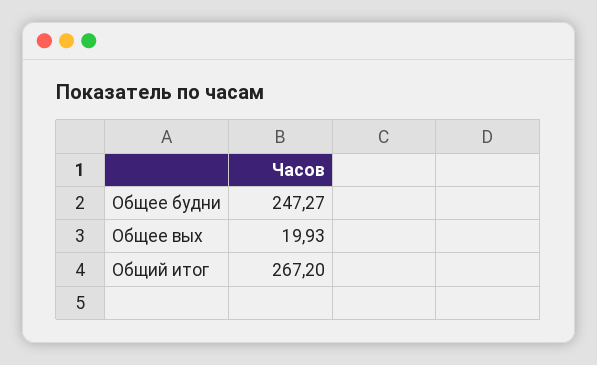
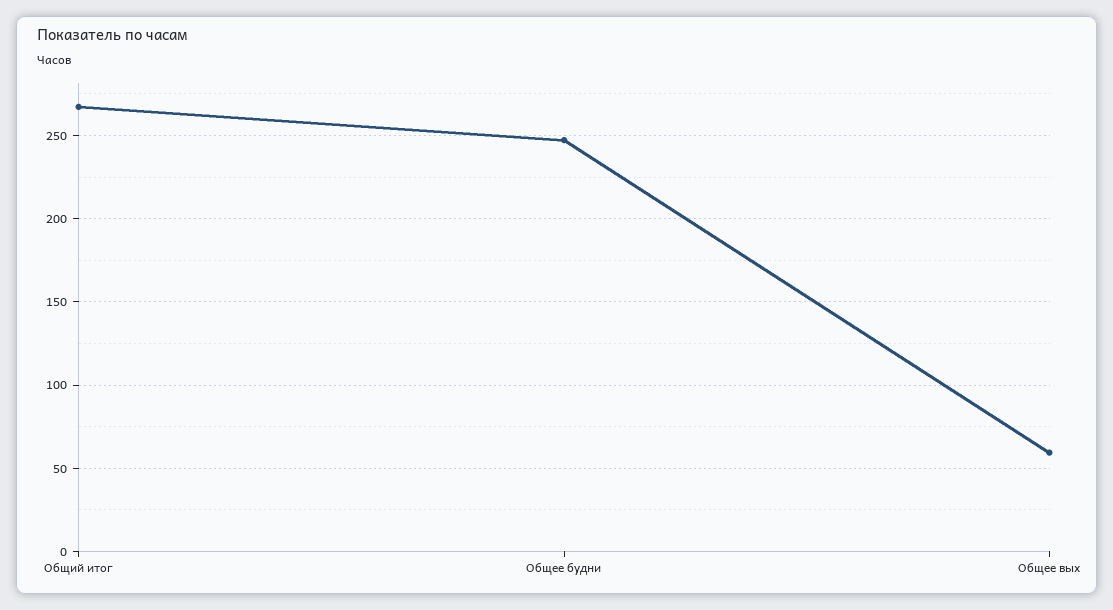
Общее вых: 19.93 -> 60

